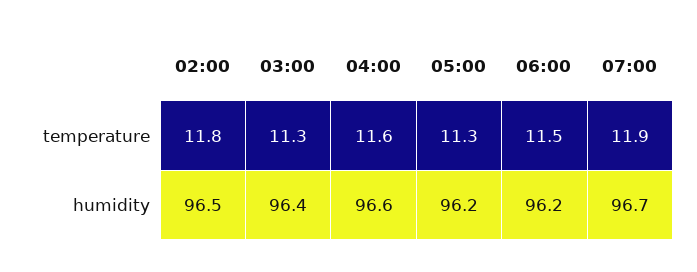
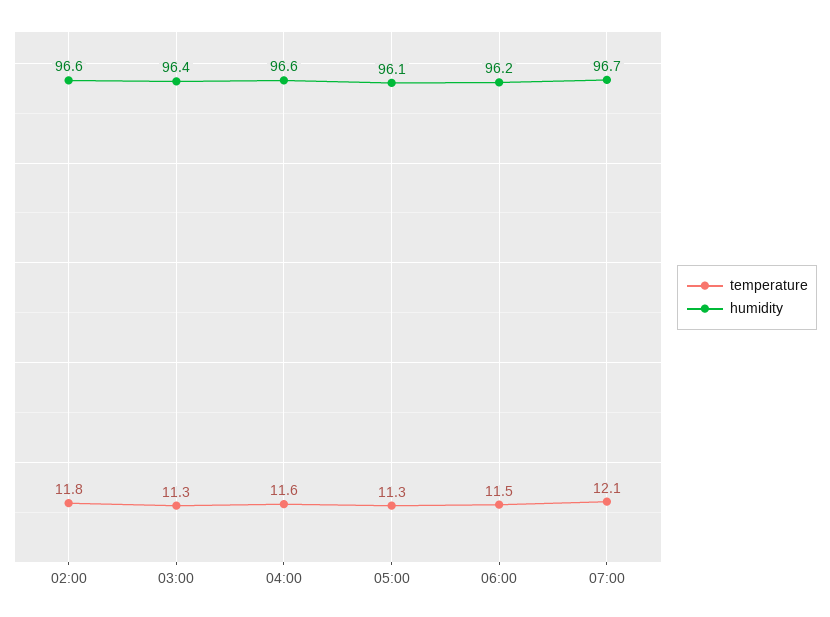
temperature, 07:00: 11.9 -> 12.1
humidity, 02:00: 96.5 -> 96.6
humidity, 05:00: 96.2 -> 96.1

